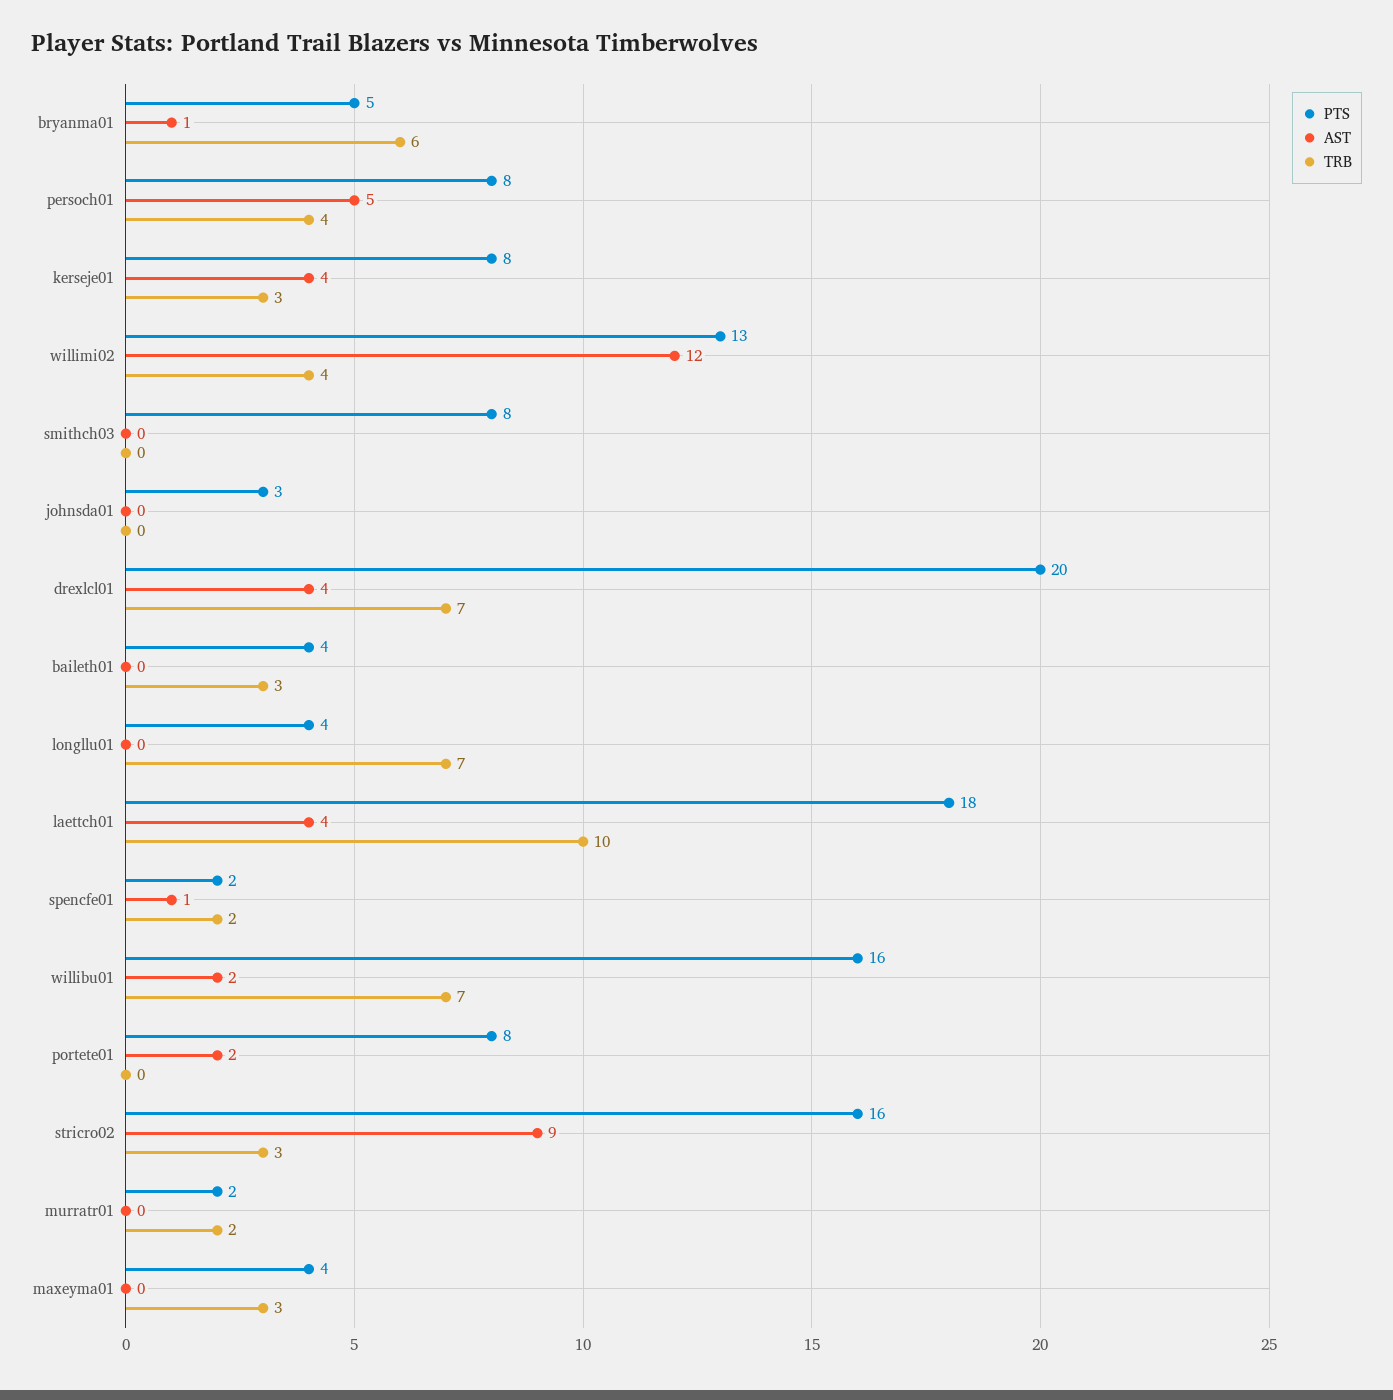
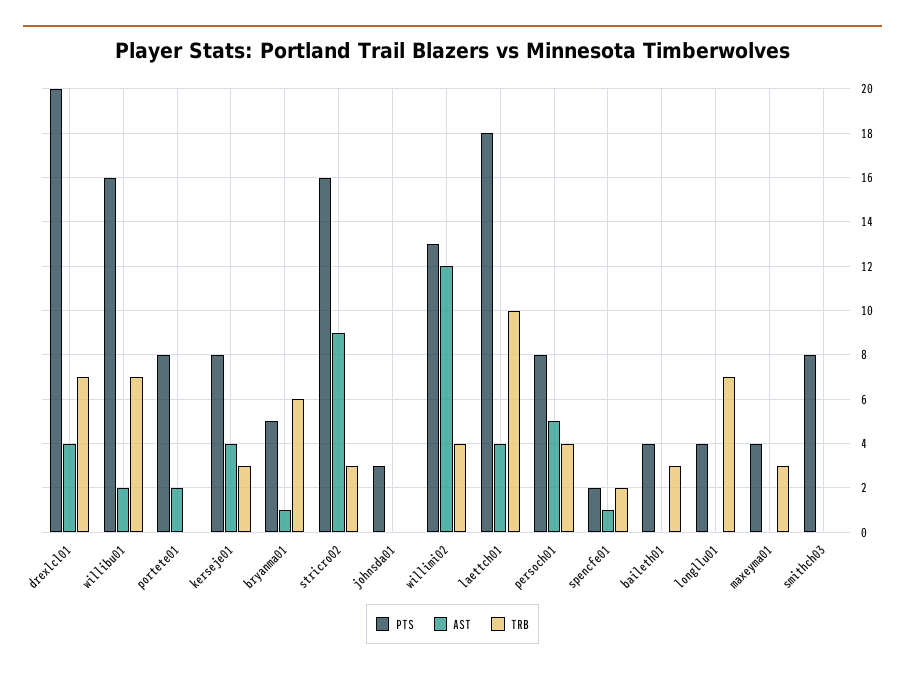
PTS, murratr01: 2 -> none
AST, murratr01: 0 -> none
TRB, murratr01: 2 -> none

